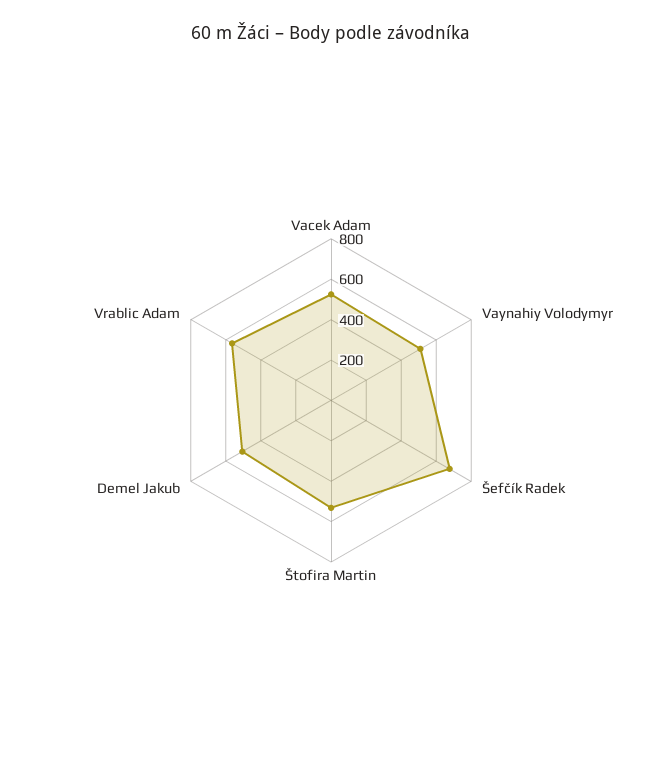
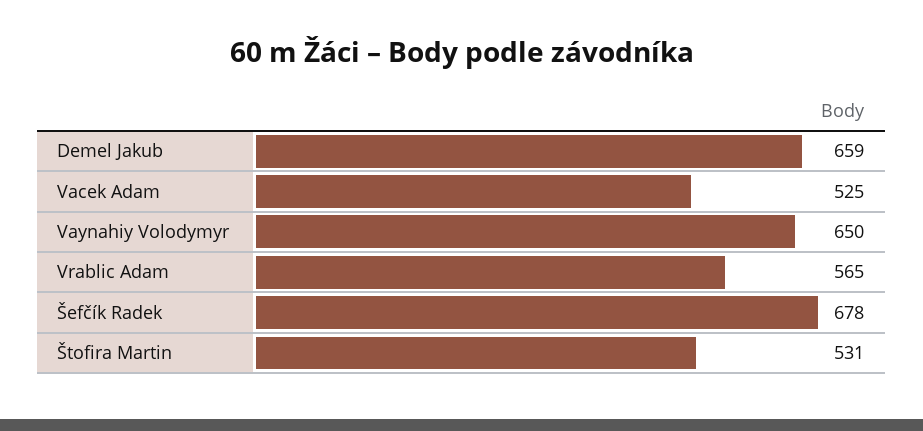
Vaynahiy Volodymyr: 500 -> 650
Demel Jakub: 500 -> 659

